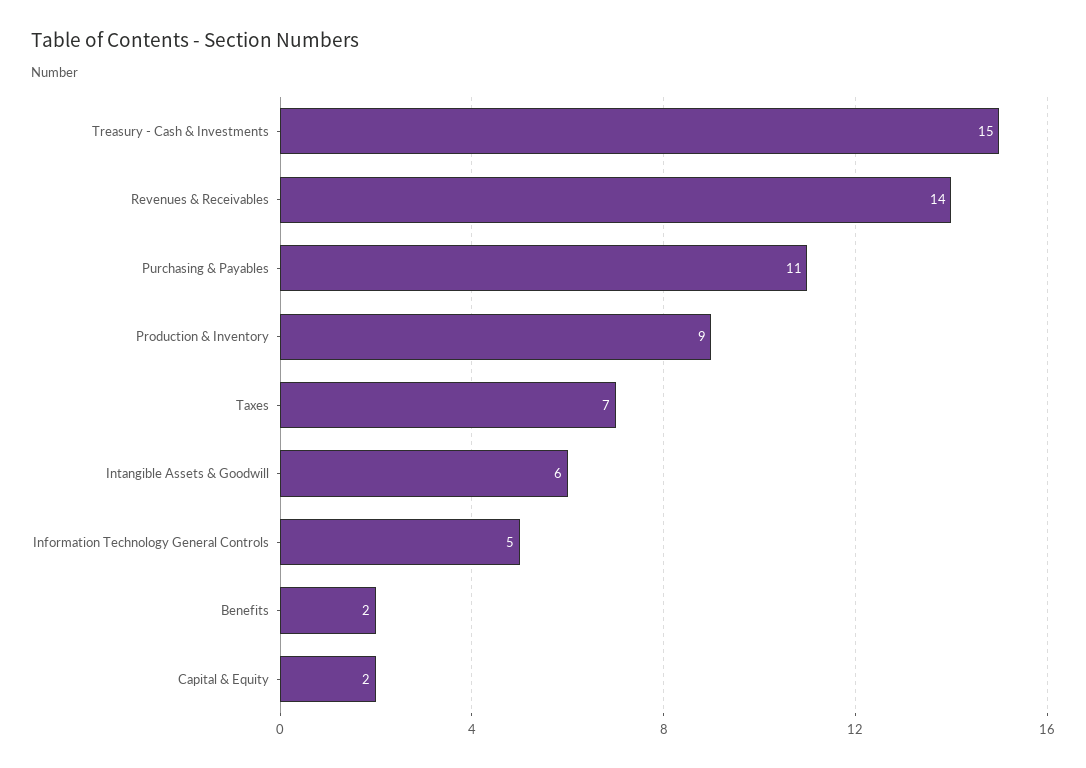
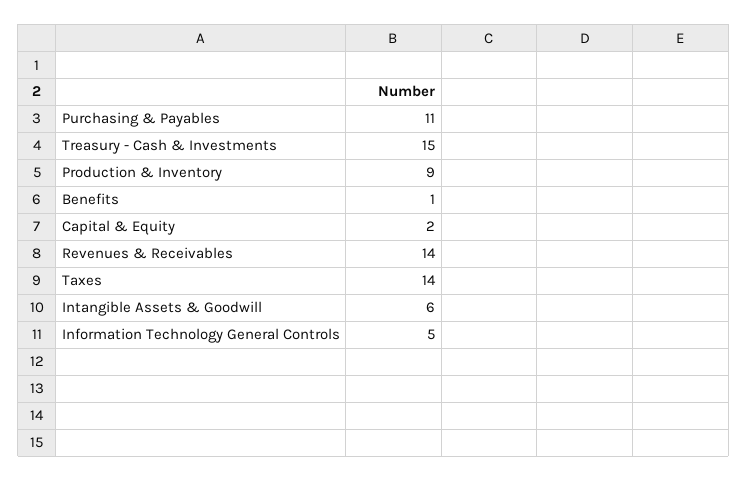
Taxes: 7 -> 14
Benefits: 2 -> 1

